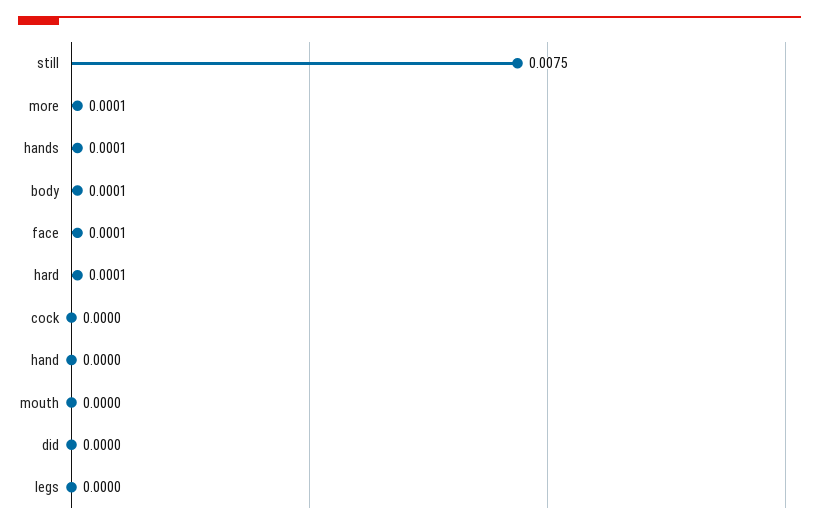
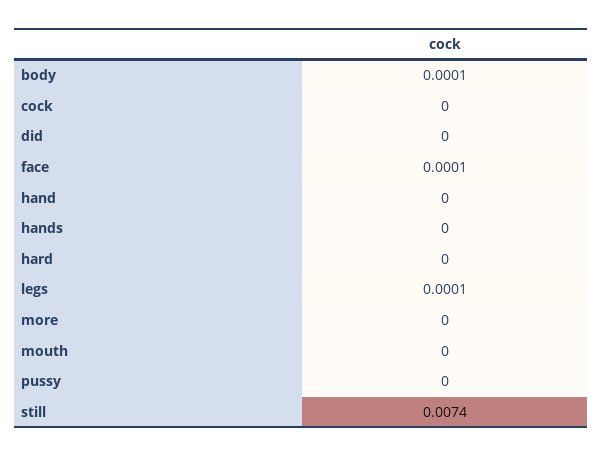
still: 0.0075 -> 0.0074
more: 0.0001 -> 0
hands: 0.0001 -> 0
hard: 0.0001 -> 0
legs: 0 -> 0.0001
pussy: none -> 0

